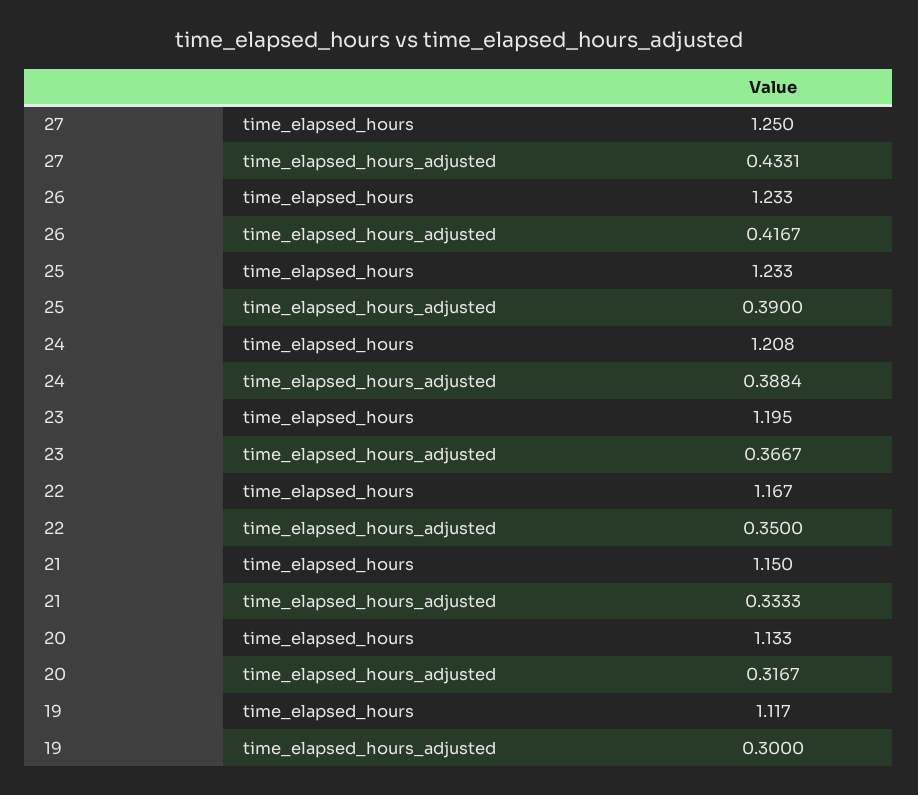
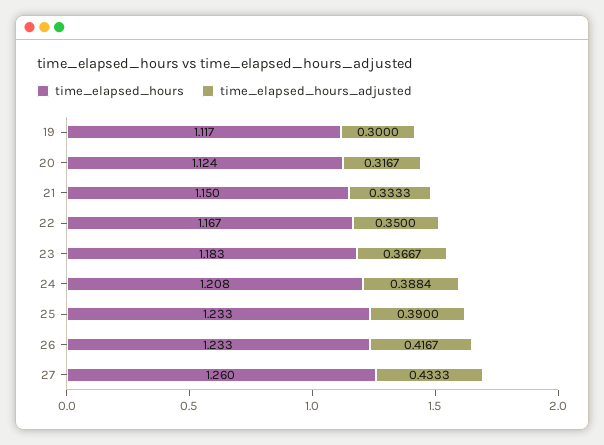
time_elapsed_hours, 27: 1.25 -> 1.26
time_elapsed_hours_adjusted, 27: 0.4331 -> 0.4333
time_elapsed_hours, 23: 1.195 -> 1.183
time_elapsed_hours, 20: 1.133 -> 1.124

